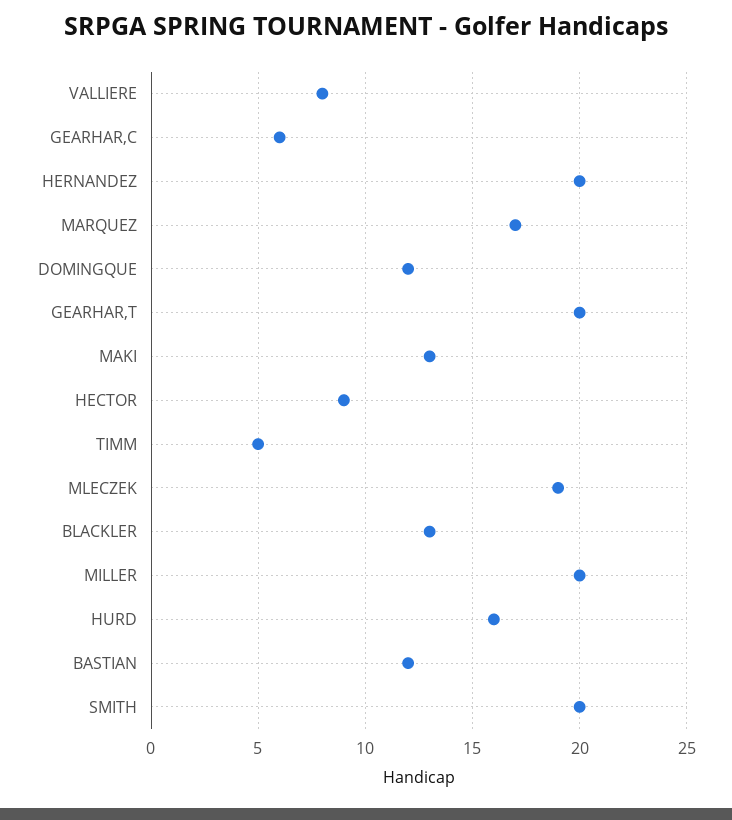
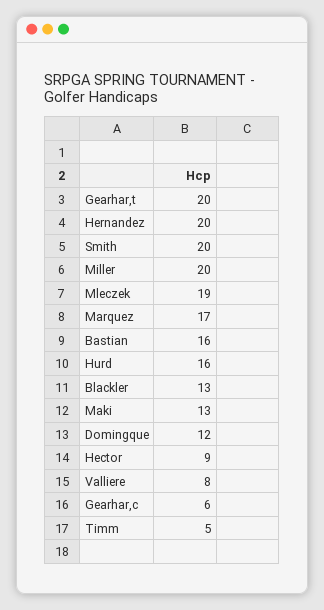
BASTIAN: 12 -> 16

